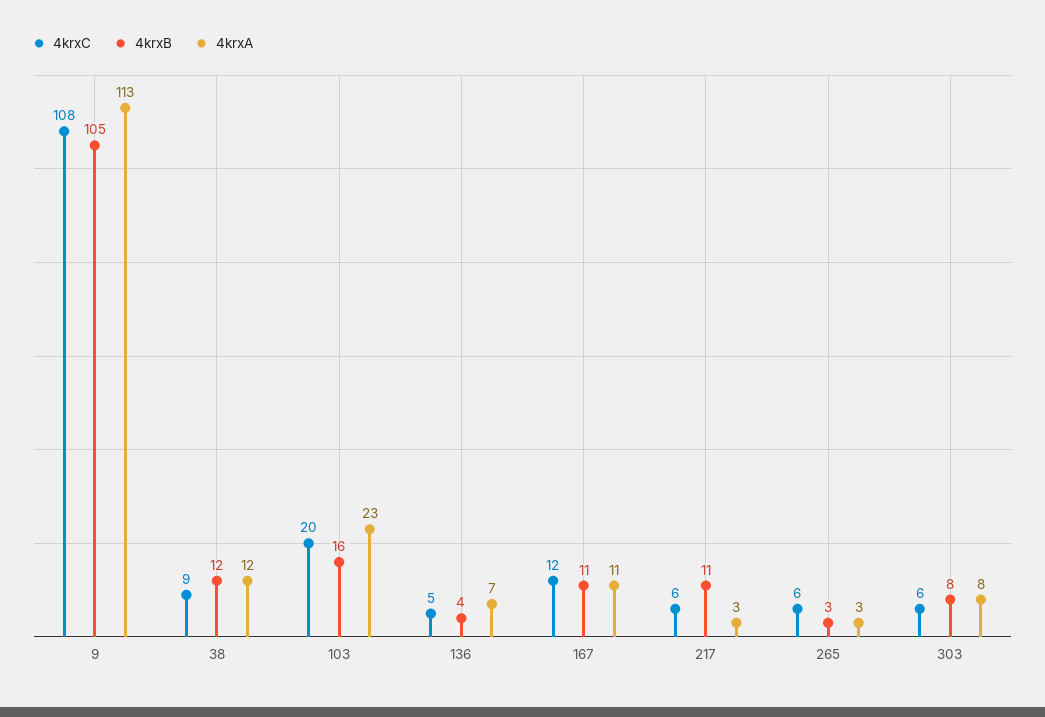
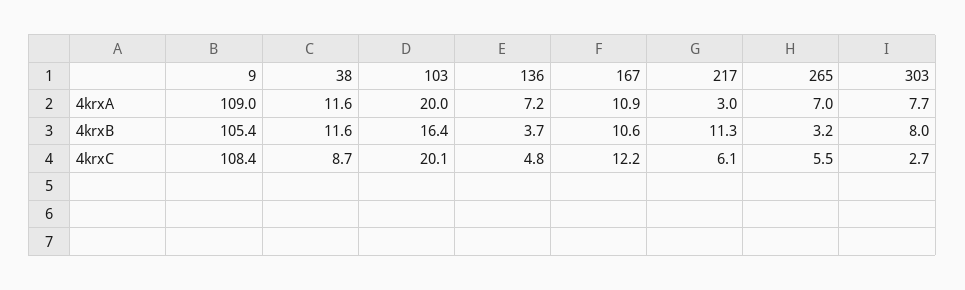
4krxA, 9: 113 -> 109
4krxA, 103: 23 -> 20
4krxA, 265: 3 -> 7
4krxC, 303: 6 -> 2.7

